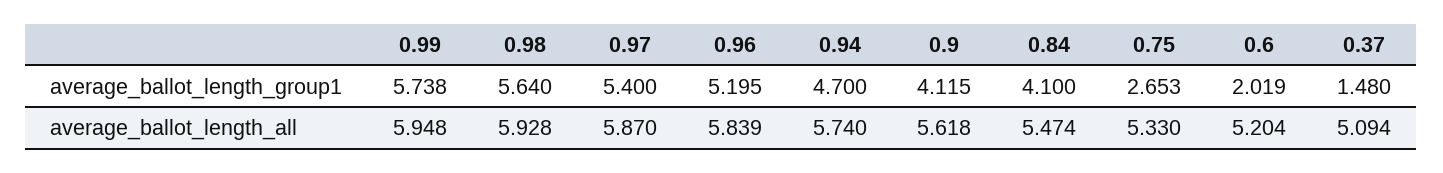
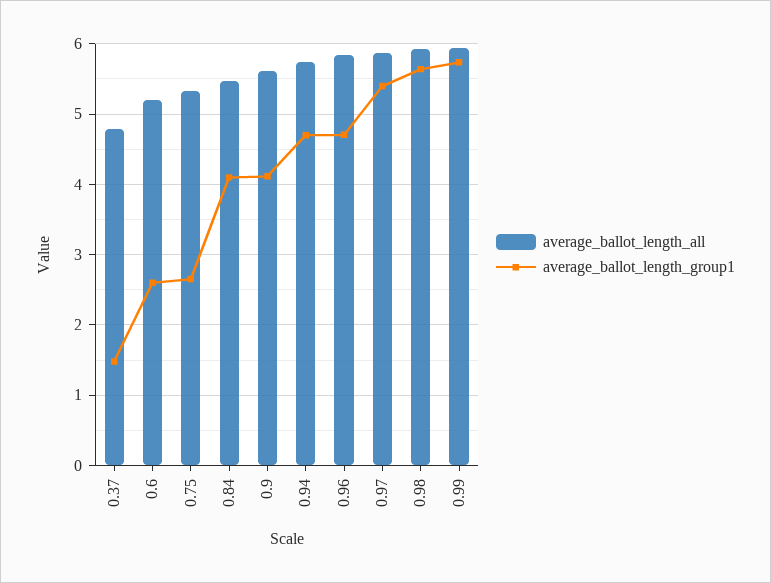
average_ballot_length_group1, 0.96: 5.195 -> 4.7
average_ballot_length_group1, 0.6: 2.019 -> 2.6
average_ballot_length_all, 0.37: 5.094 -> 4.8

